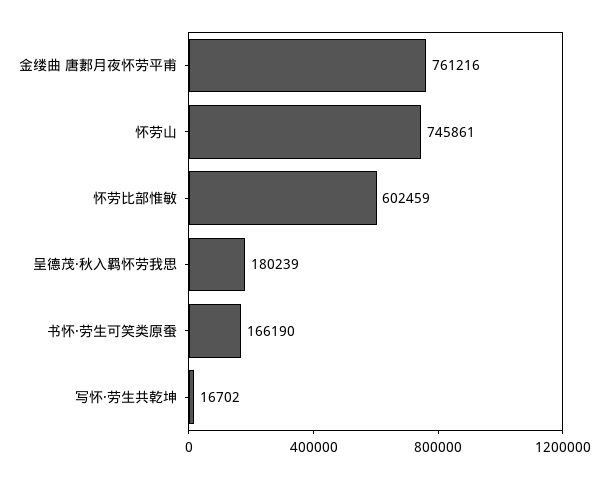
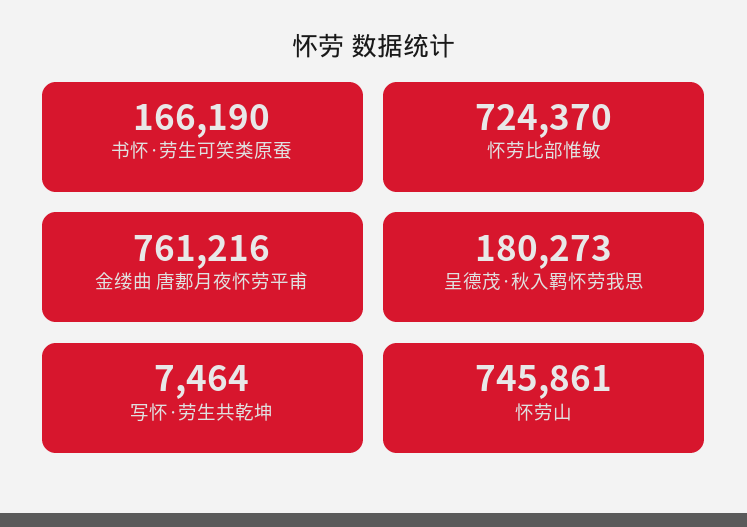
怀劳比部惟敏: 602459 -> 724370
呈德茂·秋入羁怀劳我思: 180239 -> 180273
写怀·劳生共乾坤: 16702 -> 7464

